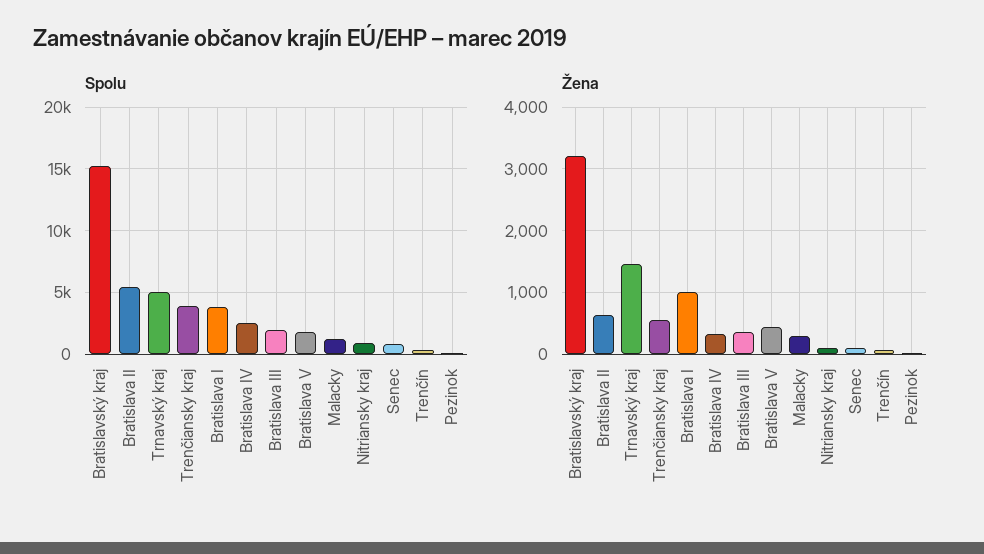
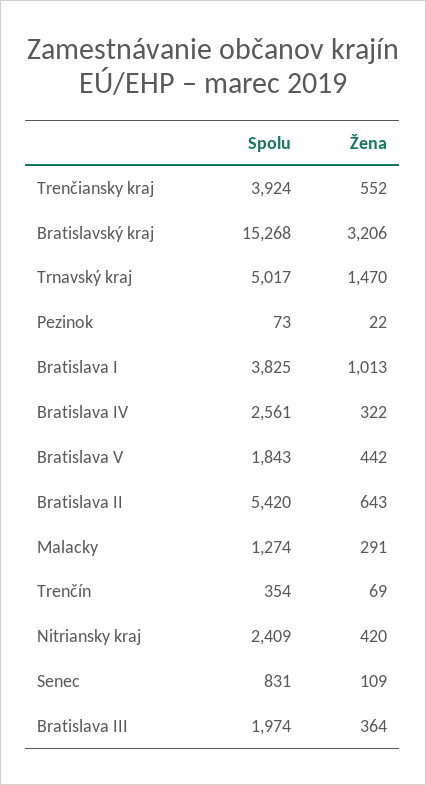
Spolu, Nitriansky kraj: 1000 -> 2409
Žena, Nitriansky kraj: 100 -> 420

